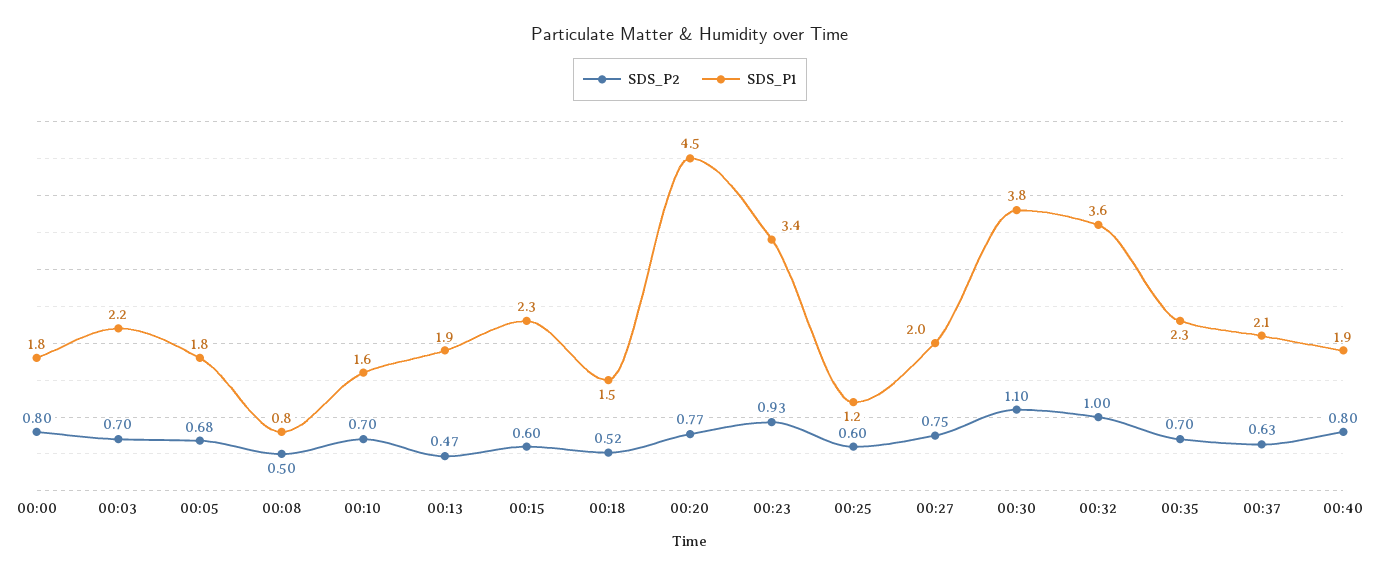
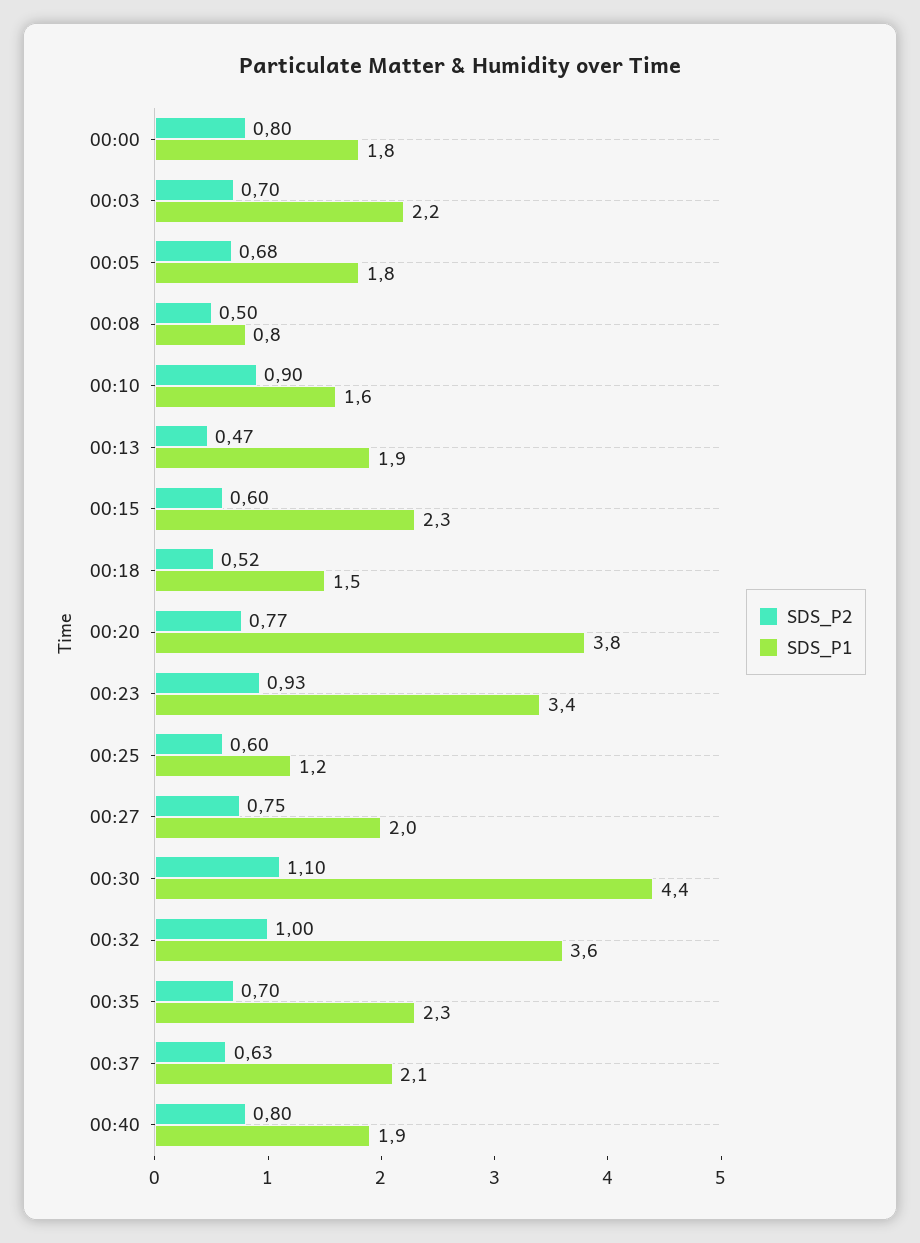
SDS_P2, 00:10: 0.7 -> 0.9
SDS_P1, 00:20: 4.5 -> 3.8
SDS_P1, 00:30: 3.8 -> 4.4

